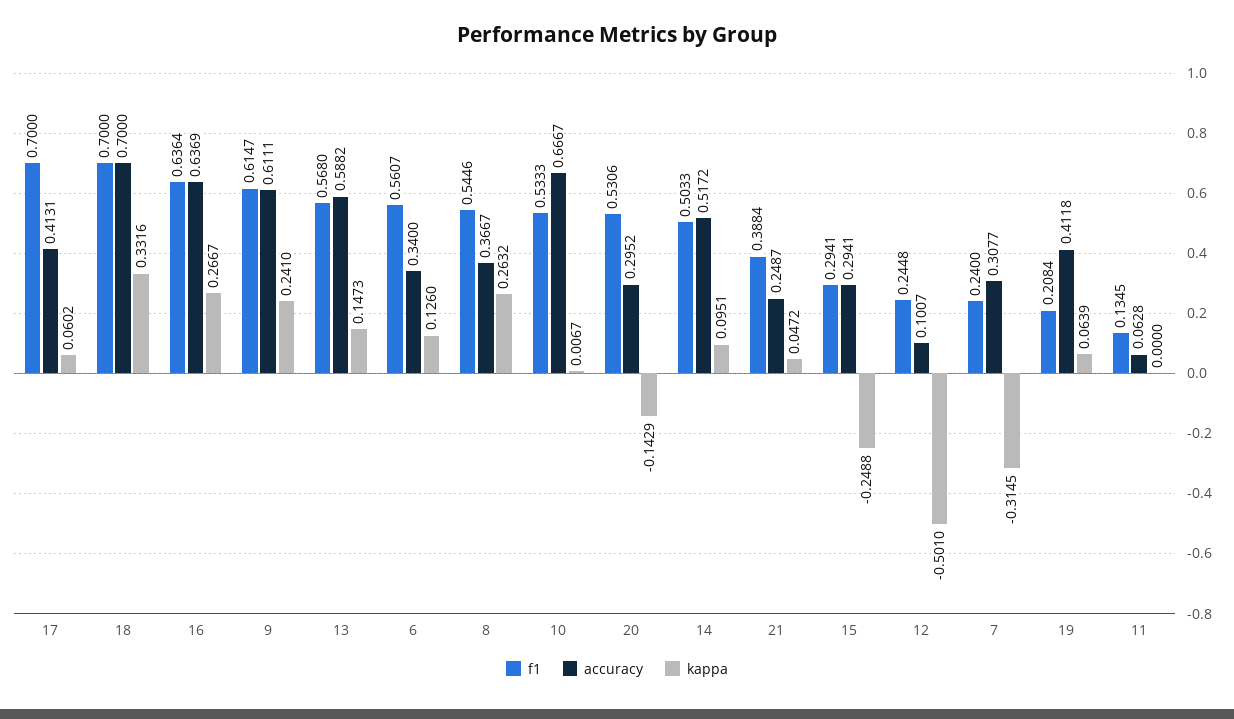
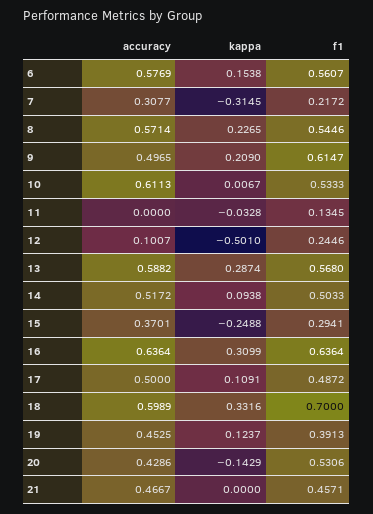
f1, 17: 0.7 -> 0.4872
accuracy, 17: 0.4131 -> 0.5
kappa, 17: 0.0602 -> 0.1091
accuracy, 18: 0.7 -> 0.5989
accuracy, 16: 0.6369 -> 0.6364
kappa, 16: 0.2667 -> 0.3099
accuracy, 9: 0.6111 -> 0.4965
kappa, 9: 0.241 -> 0.209
kappa, 13: 0.1473 -> 0.2874
accuracy, 6: 0.34 -> 0.5769
kappa, 6: 0.126 -> 0.1538
accuracy, 8: 0.3667 -> 0.5714
kappa, 8: 0.2632 -> 0.2265
accuracy, 10: 0.6667 -> 0.6113
accuracy, 20: 0.2952 -> 0.4286
kappa, 14: 0.0951 -> 0.0938
f1, 21: 0.3884 -> 0.4571
accuracy, 21: 0.2487 -> 0.4667
kappa, 21: 0.0472 -> 0
accuracy, 15: 0.2941 -> 0.3701
f1, 12: 0.2448 -> 0.2446
f1, 7: 0.24 -> 0.2172
f1, 19: 0.2084 -> 0.3913
accuracy, 19: 0.4118 -> 0.4525
kappa, 19: 0.0639 -> 0.1237
accuracy, 11: 0.0628 -> 0
kappa, 11: 0 -> -0.0328

